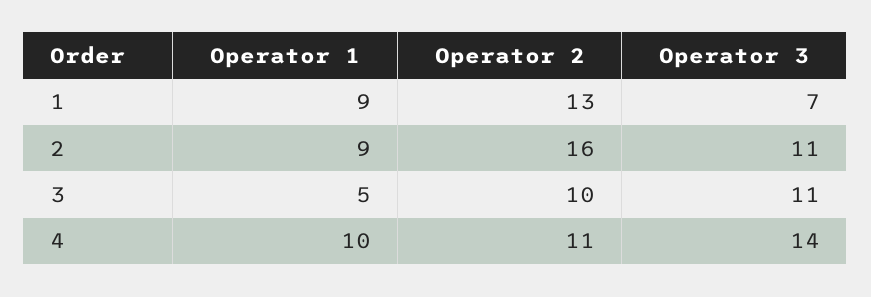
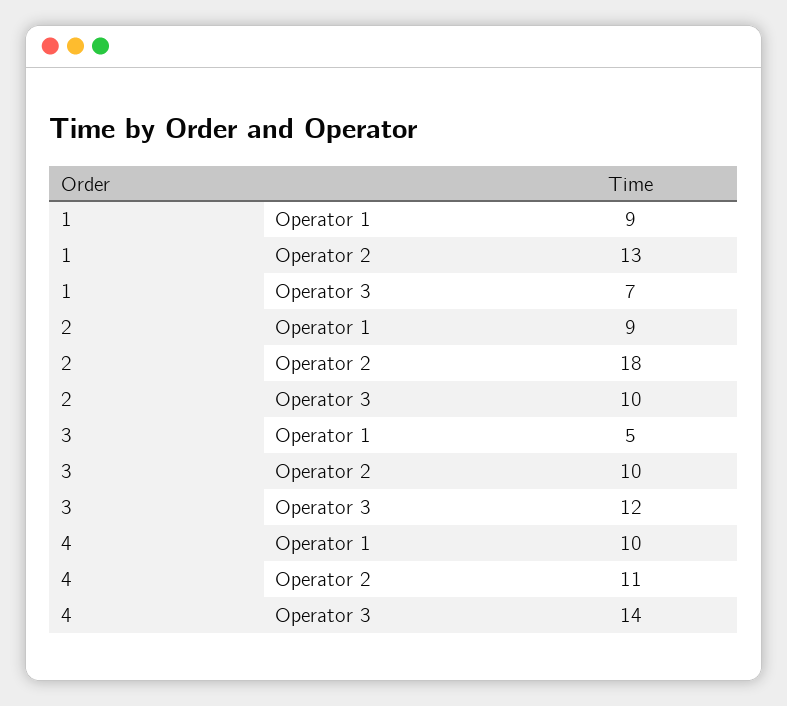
Operator 2, 2: 16 -> 18
Operator 3, 2: 11 -> 10
Operator 3, 3: 11 -> 12

